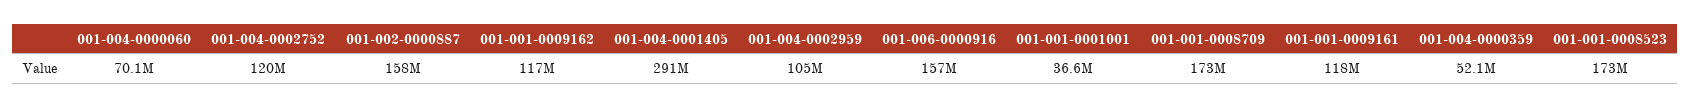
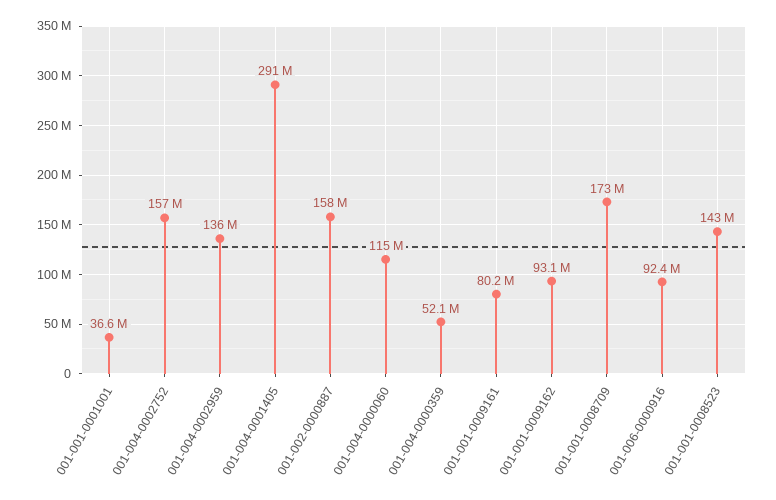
001-004-0000060: 70100000 -> 115000000
001-004-0002752: 120000000 -> 157000000
001-001-0009162: 117000000 -> 93100000
001-004-0002959: 105000000 -> 136000000
001-006-0000916: 157000000 -> 92400000
001-001-0009161: 118000000 -> 80200000
001-001-0008523: 173000000 -> 143000000

